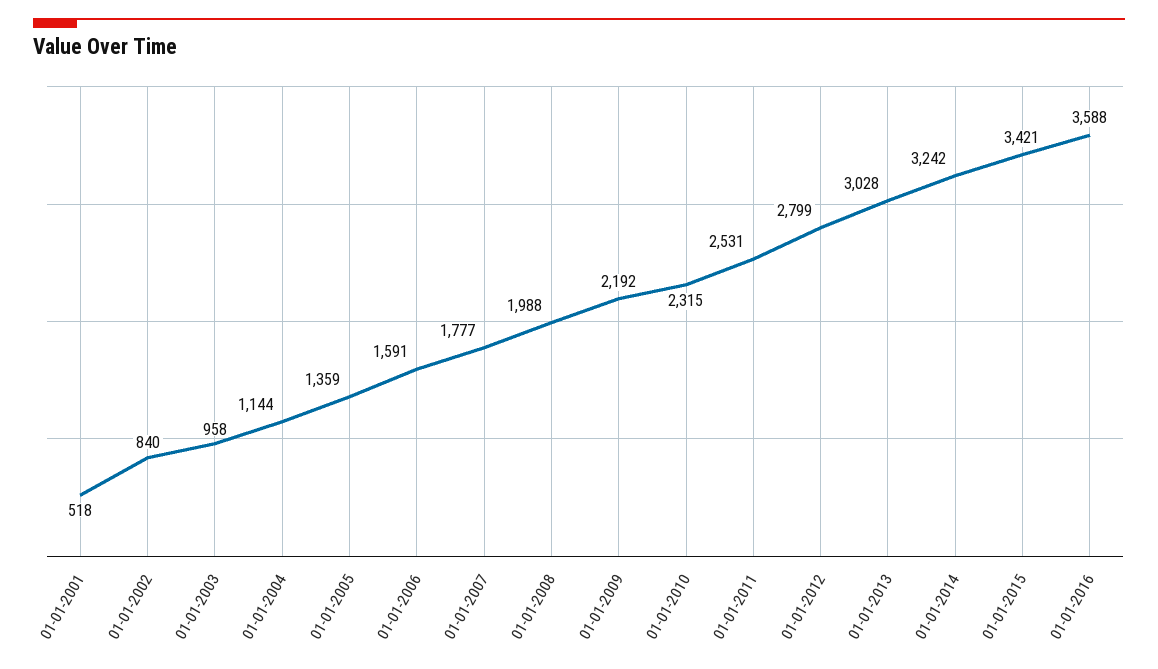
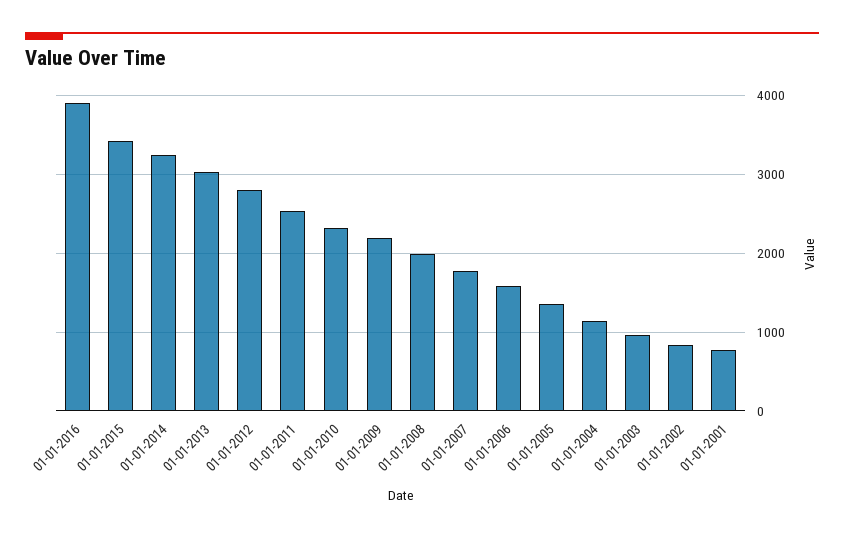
01-01-2001: 518 -> 800
01-01-2016: 3588 -> 3900

